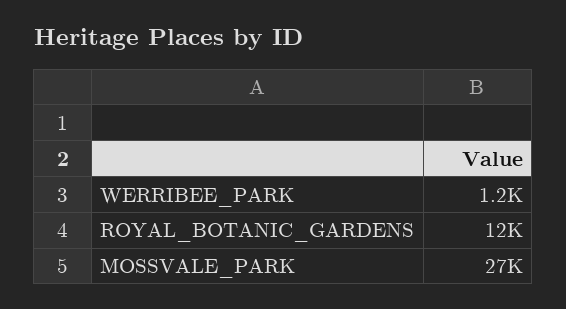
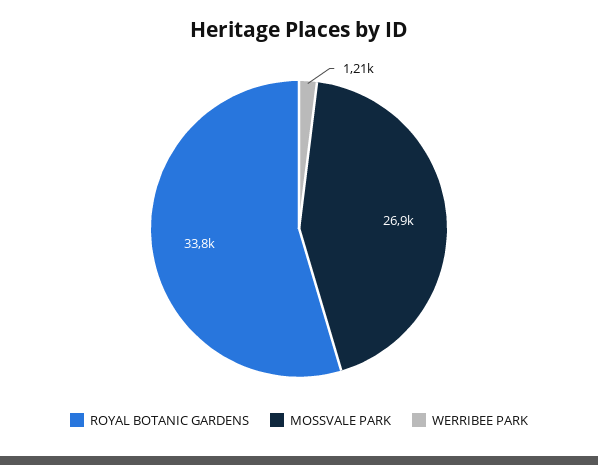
ROYAL_BOTANIC_GARDENS: 12000 -> 33800

